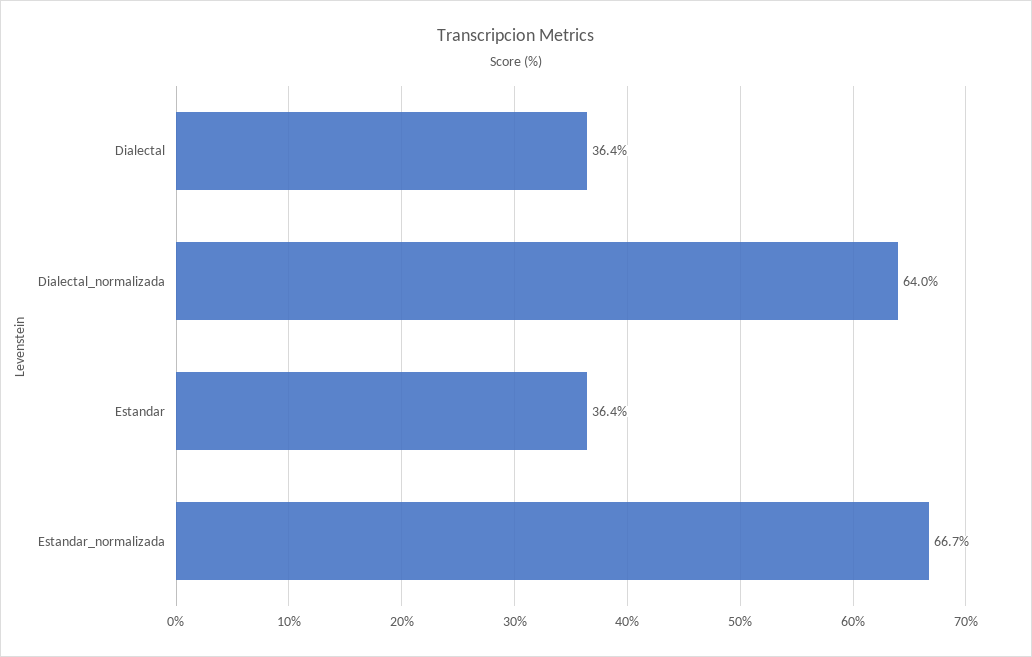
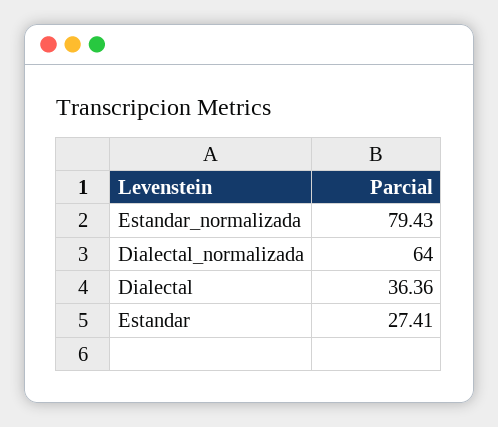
Estandar: 36.4 -> 27.41
Estandar_normalizada: 66.7 -> 79.43

